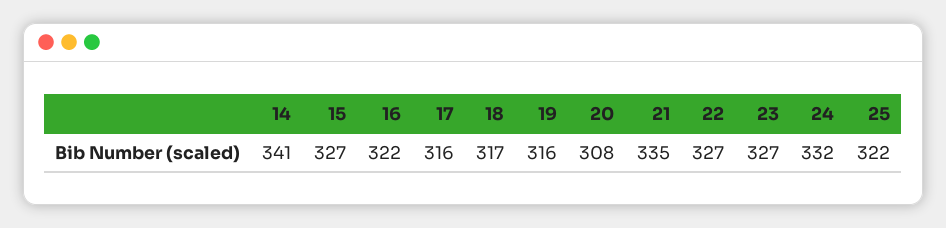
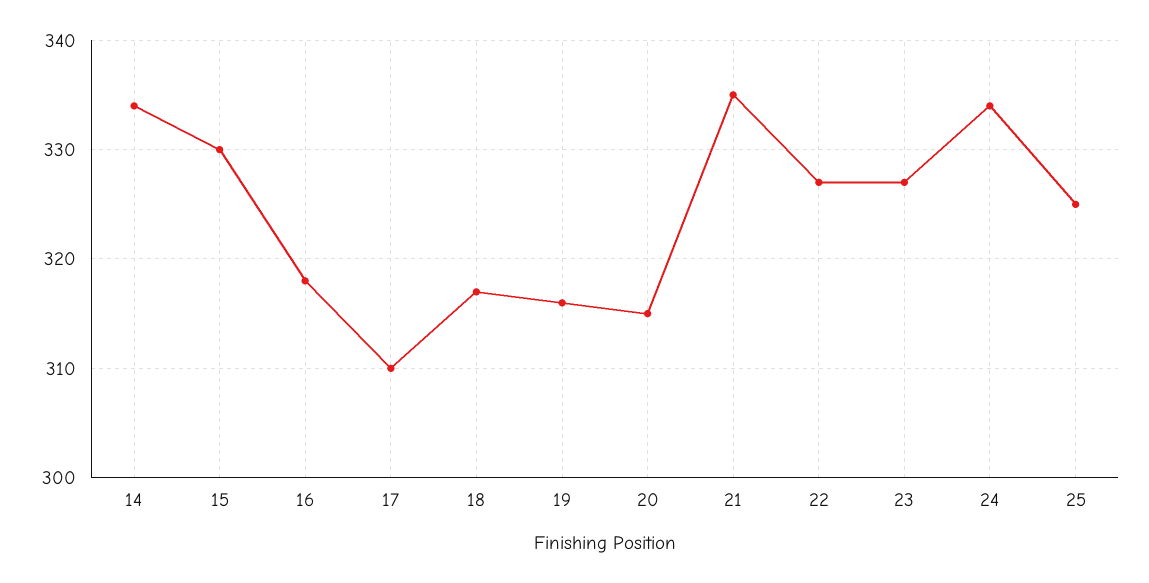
14: 341 -> 334
15: 327 -> 330
16: 322 -> 318
17: 316 -> 310
20: 308 -> 315
24: 332 -> 334
25: 322 -> 325

